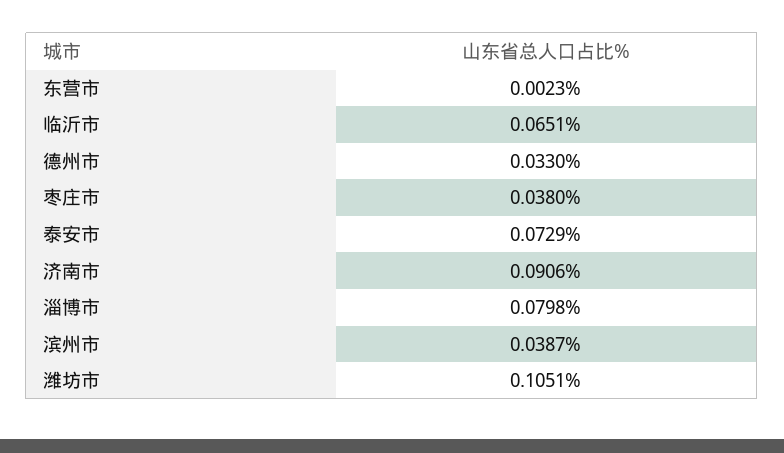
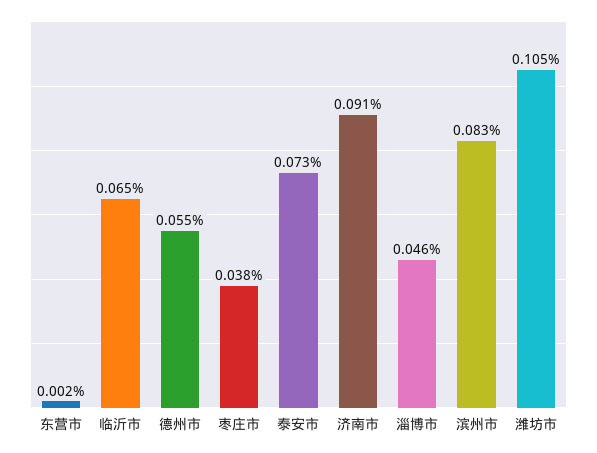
德州市: 0.033 -> 0.055
淄博市: 0.0798 -> 0.046
滨州市: 0.0387 -> 0.083

